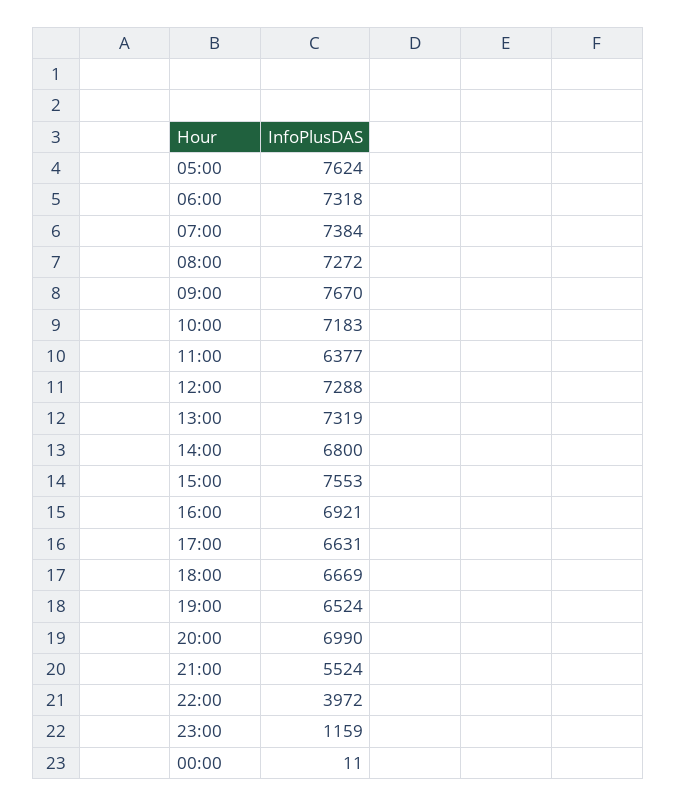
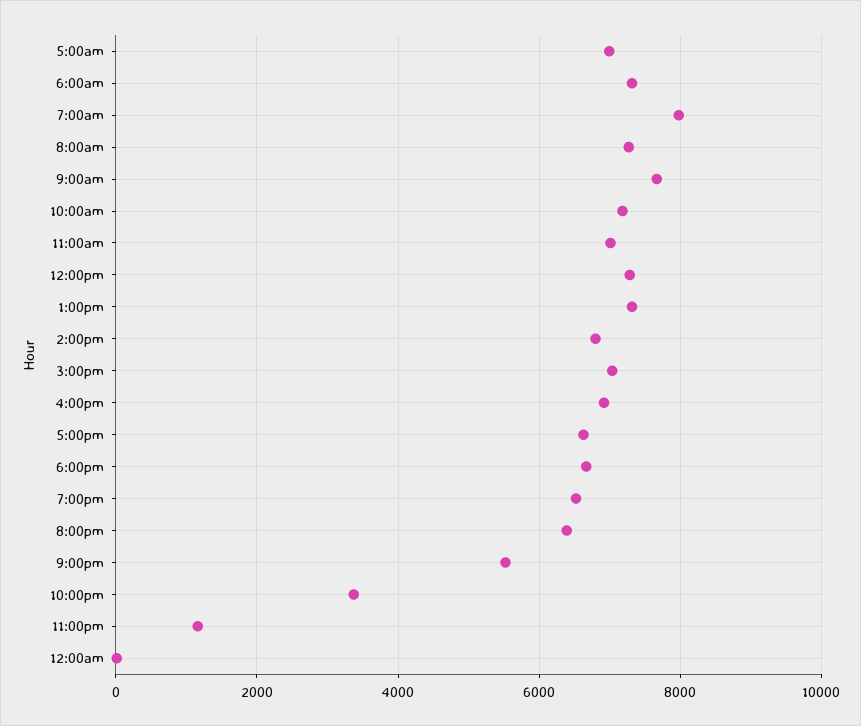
05:00: 7624 -> 7000
07:00: 7384 -> 8000
11:00: 6377 -> 7000
15:00: 7553 -> 7000
20:00: 6990 -> 6400
22:00: 3972 -> 3400

